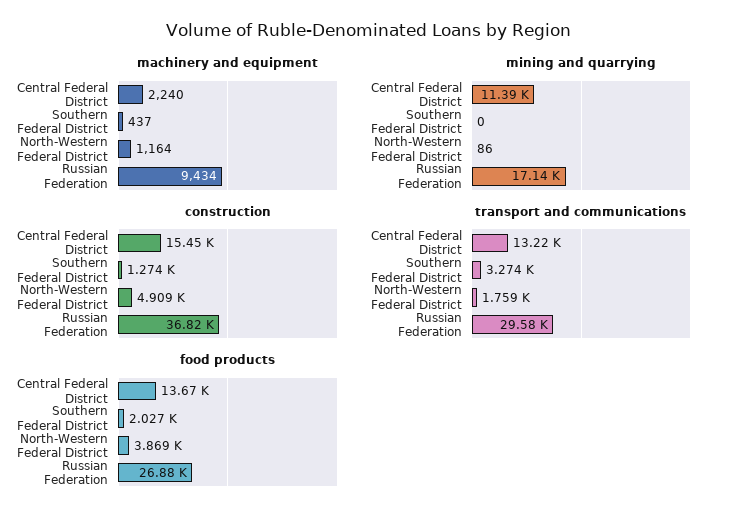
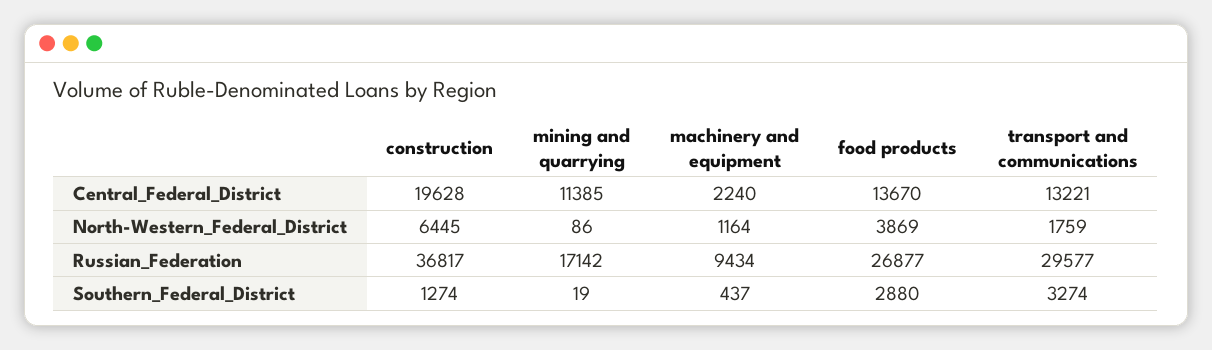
mining and quarrying, Southern Federal District: 0 -> 19
construction, Central Federal District: 15450 -> 19628
construction, North-Western Federal District: 4909 -> 6445
food products, Southern Federal District: 2027 -> 2880

